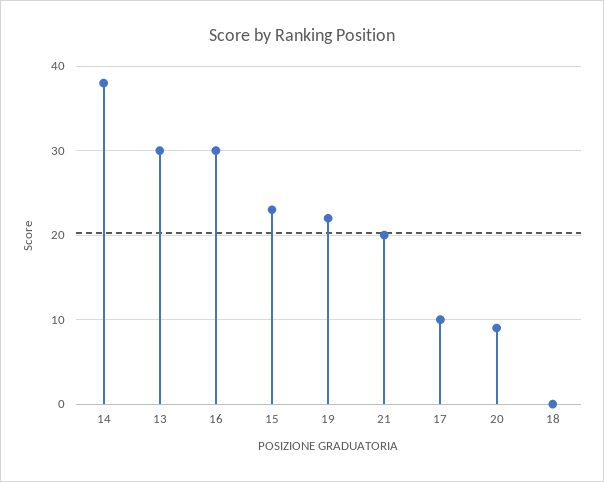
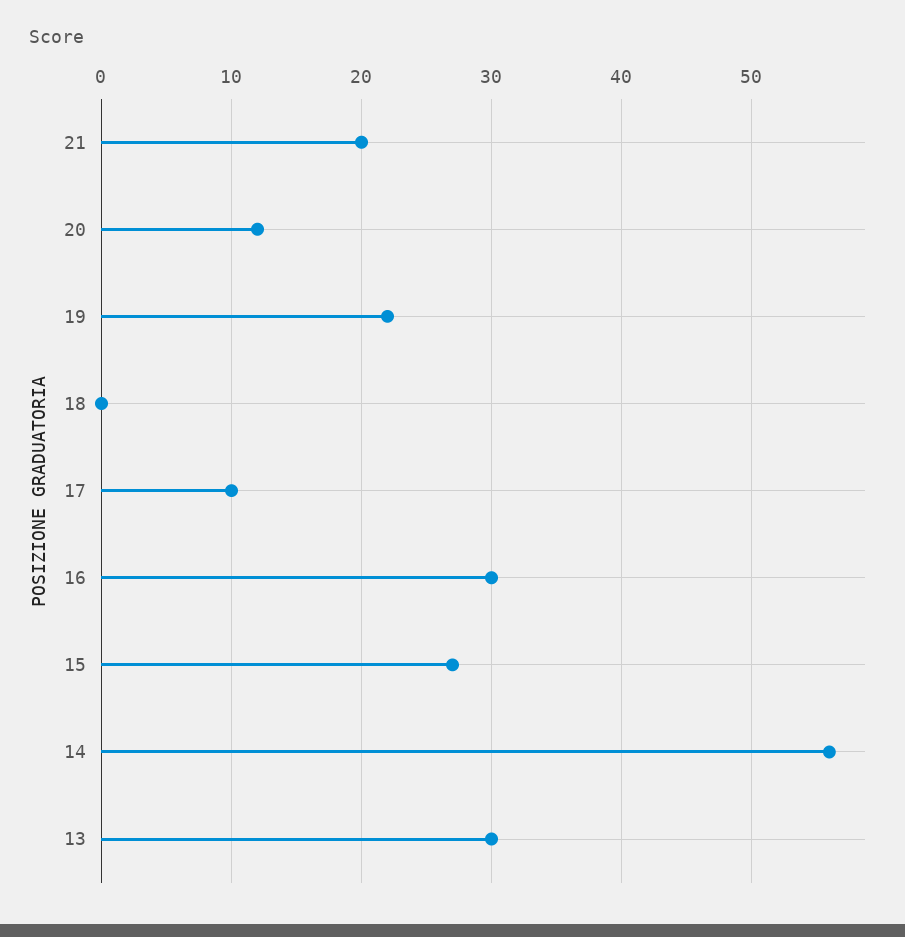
14: 38 -> 56
15: 23 -> 27
20: 9 -> 12

